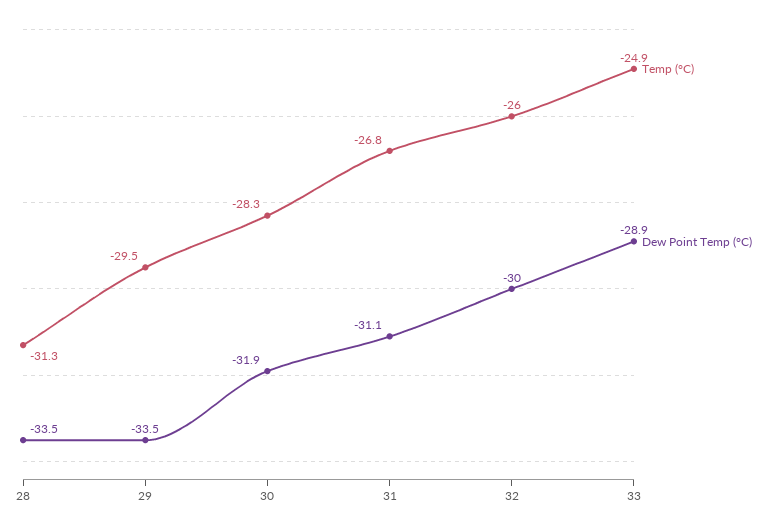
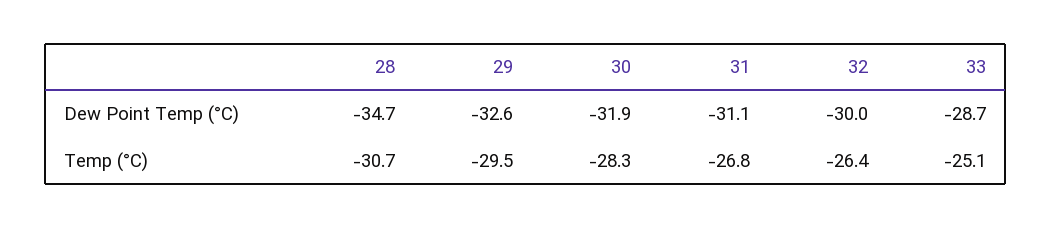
Temp (°C), 28: -31.3 -> -30.7
Dew Point Temp (°C), 28: -33.5 -> -34.7
Dew Point Temp (°C), 29: -33.5 -> -32.6
Temp (°C), 32: -26 -> -26.4
Temp (°C), 33: -24.9 -> -25.1
Dew Point Temp (°C), 33: -28.9 -> -28.7

